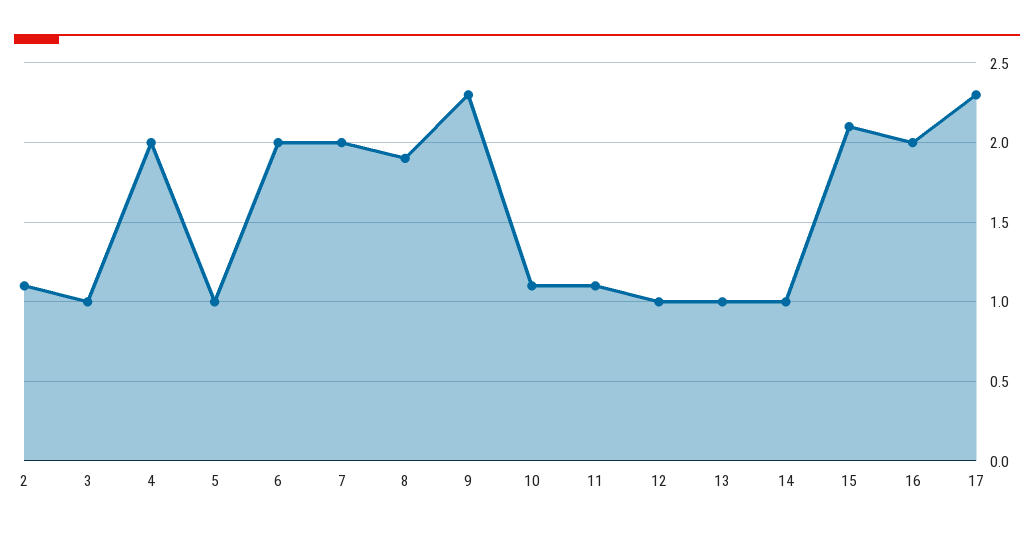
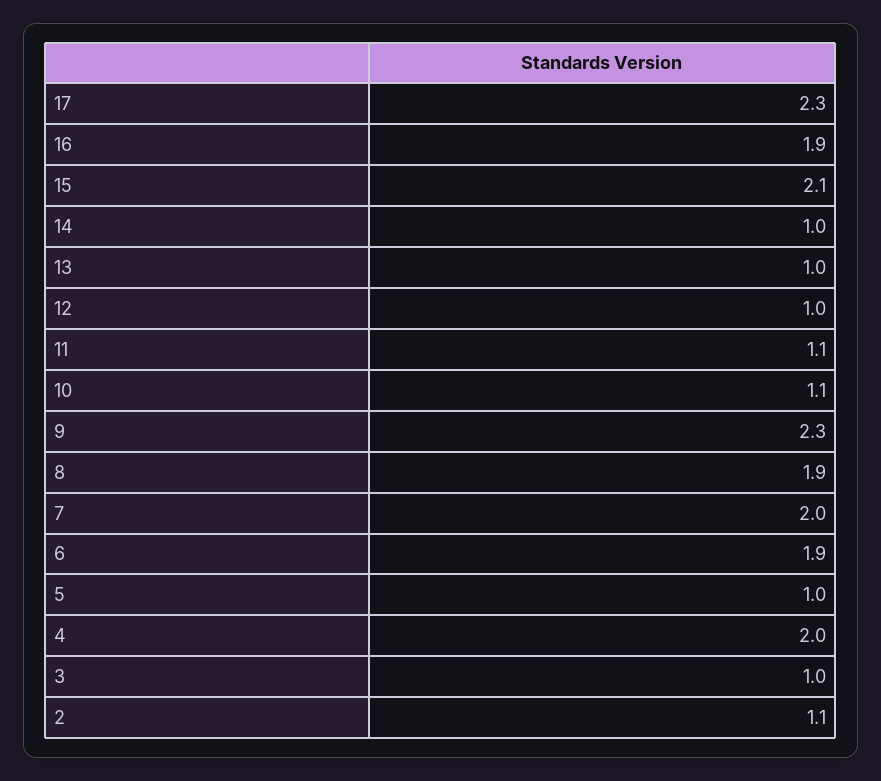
6: 2 -> 1.9
16: 2 -> 1.9

